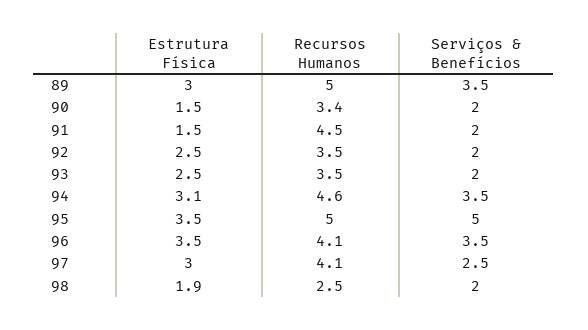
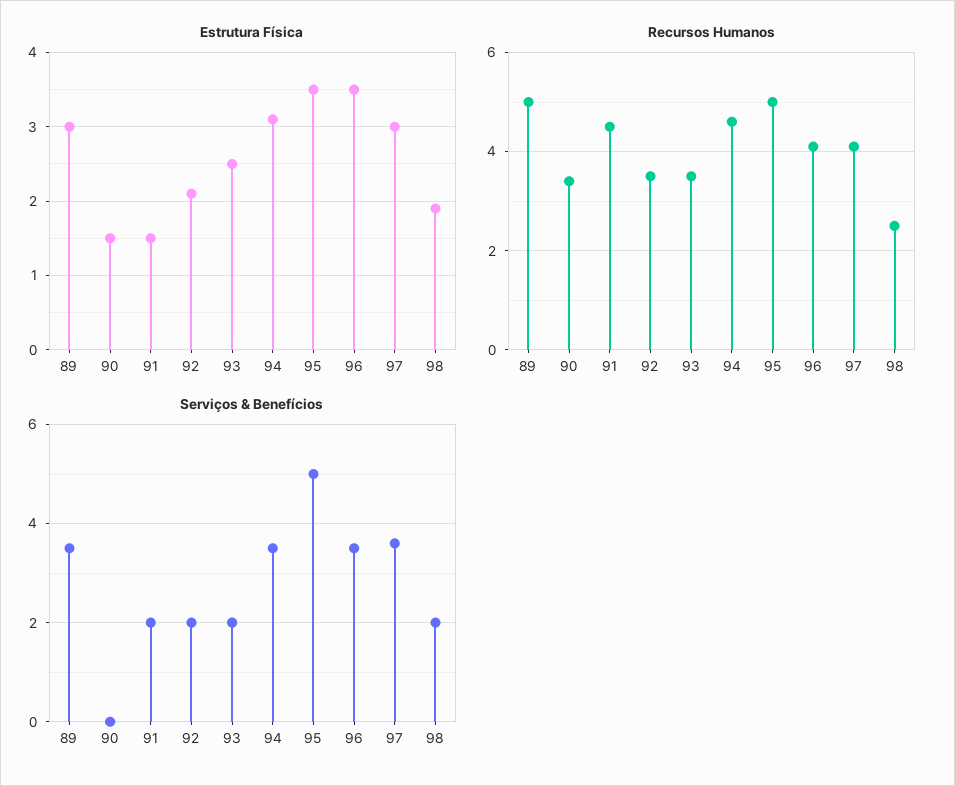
Serviços & Benefícios, 90: 2 -> 0
Estrutura Física, 92: 2.5 -> 2.1
Serviços & Benefícios, 97: 2.5 -> 3.5

